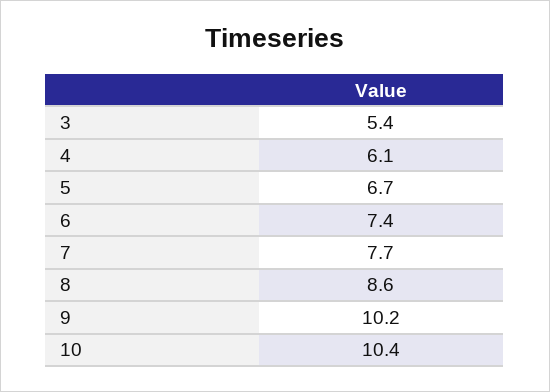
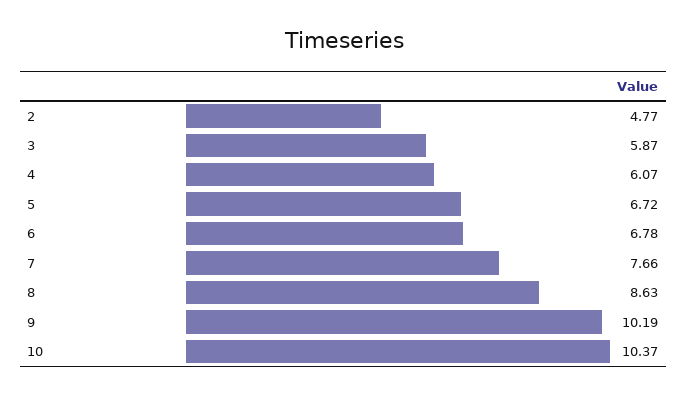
3: 5.4 -> 5.87
6: 7.4 -> 6.78
2: none -> 4.77

